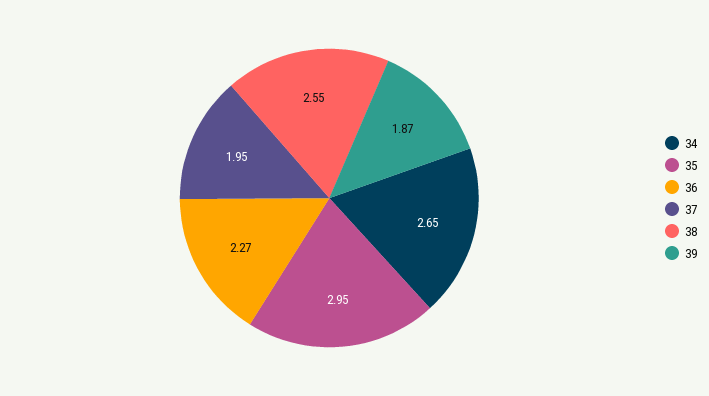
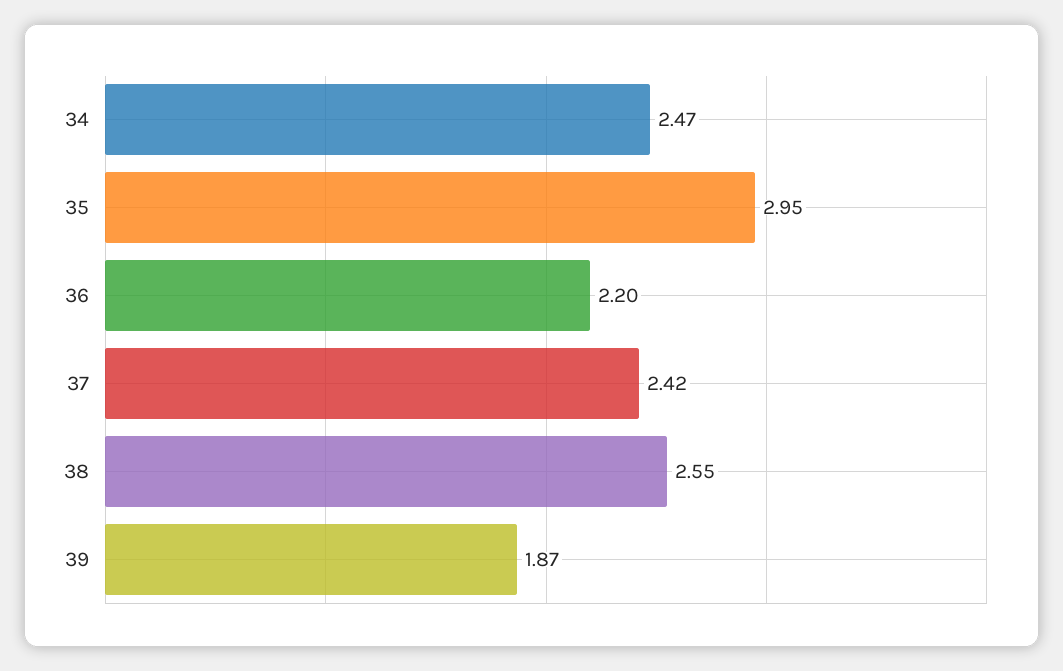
34: 2.65 -> 2.47
36: 2.27 -> 2.2
37: 1.95 -> 2.42

